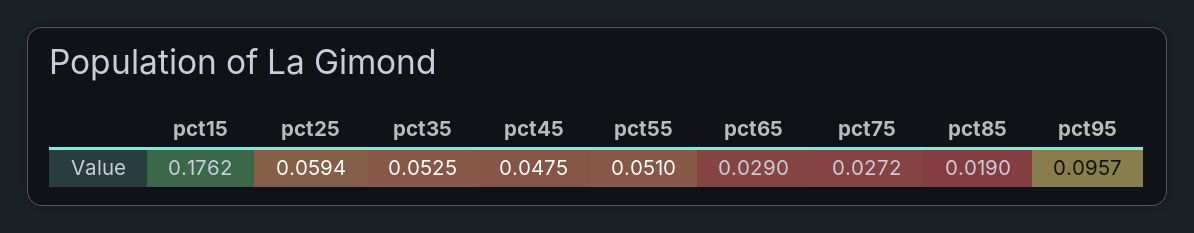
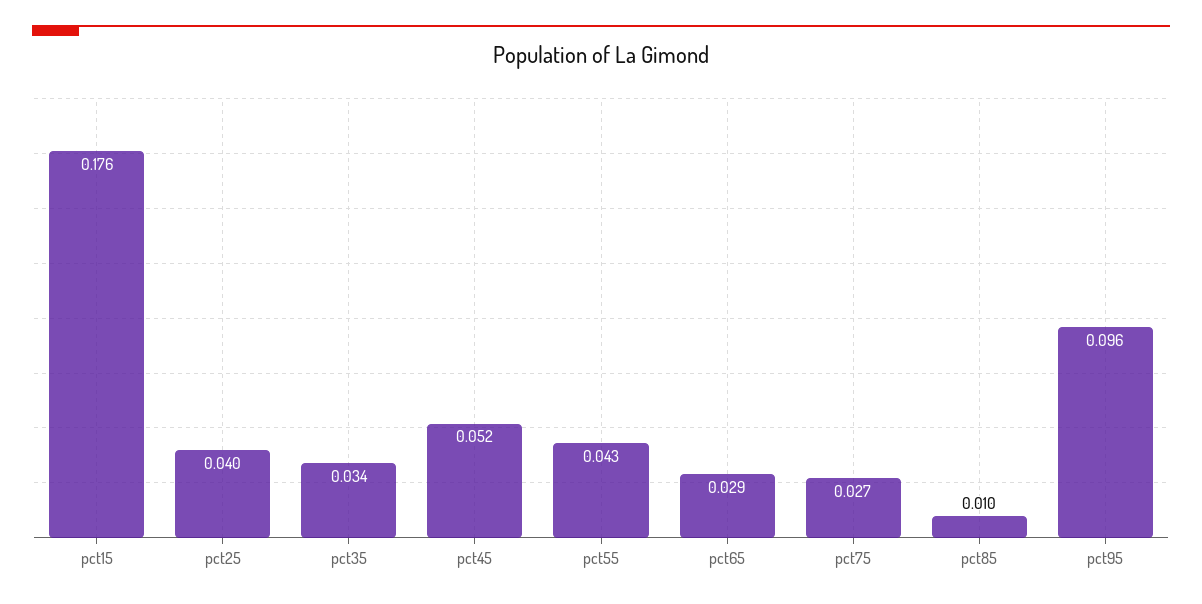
pct25: 0.0594 -> 0.04
pct35: 0.0525 -> 0.034
pct45: 0.0475 -> 0.052
pct55: 0.051 -> 0.043
pct85: 0.019 -> 0.01

